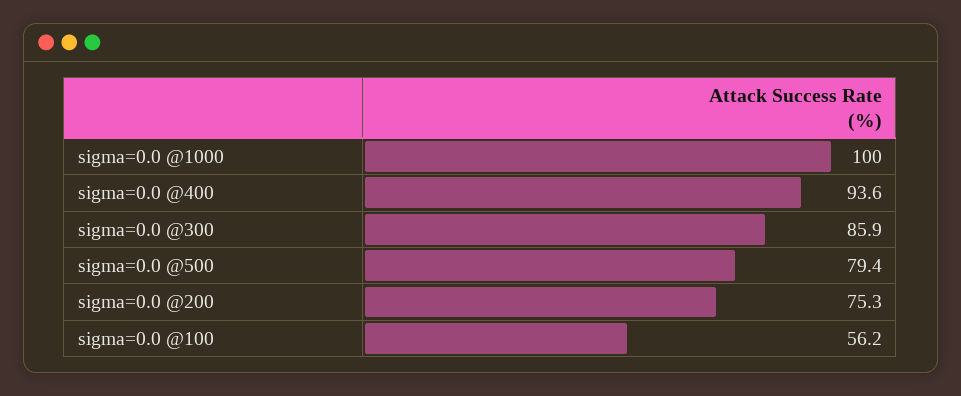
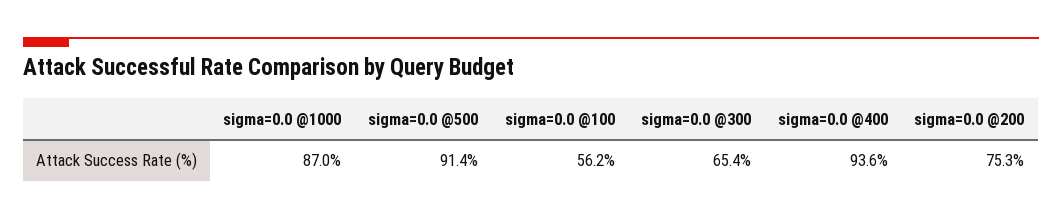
sigma=0.0 @1000: 100 -> 87
sigma=0.0 @300: 85.9 -> 65.4
sigma=0.0 @500: 79.4 -> 91.4

